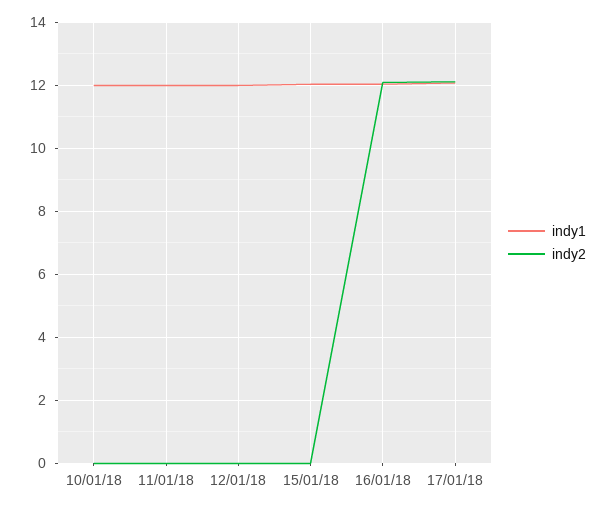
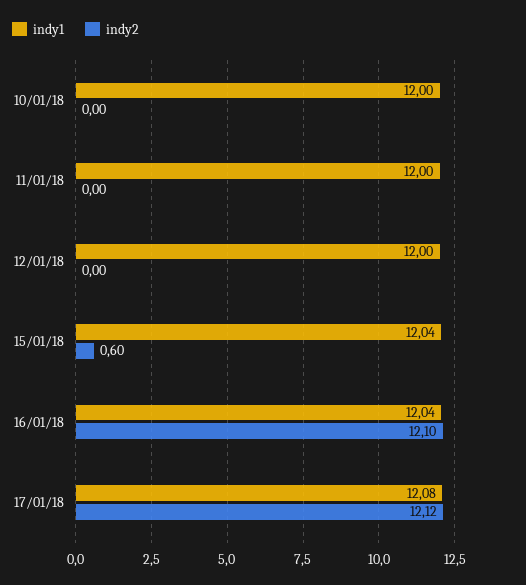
indy2, 15/01/18: 0 -> 0.6

